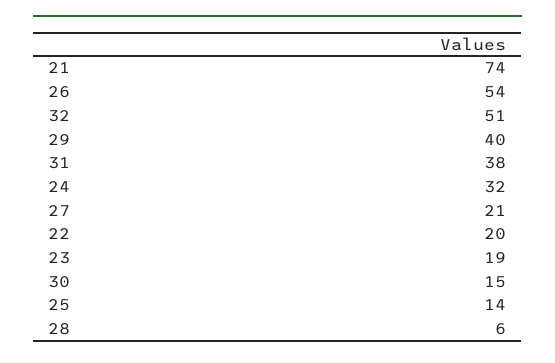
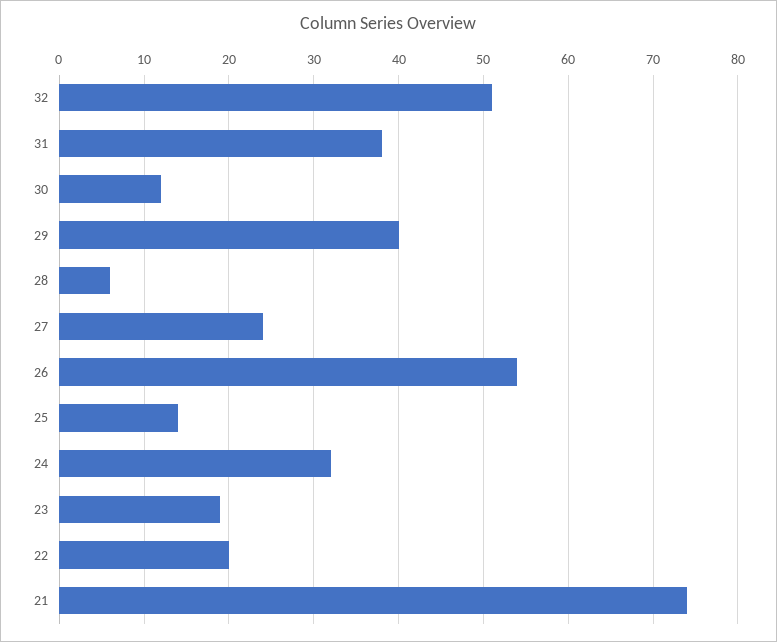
27: 21 -> 24
30: 15 -> 12

